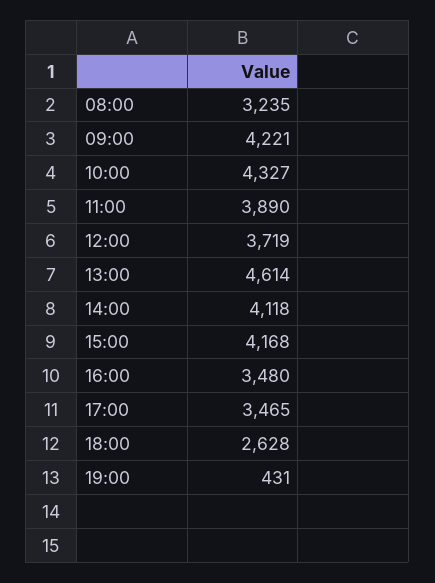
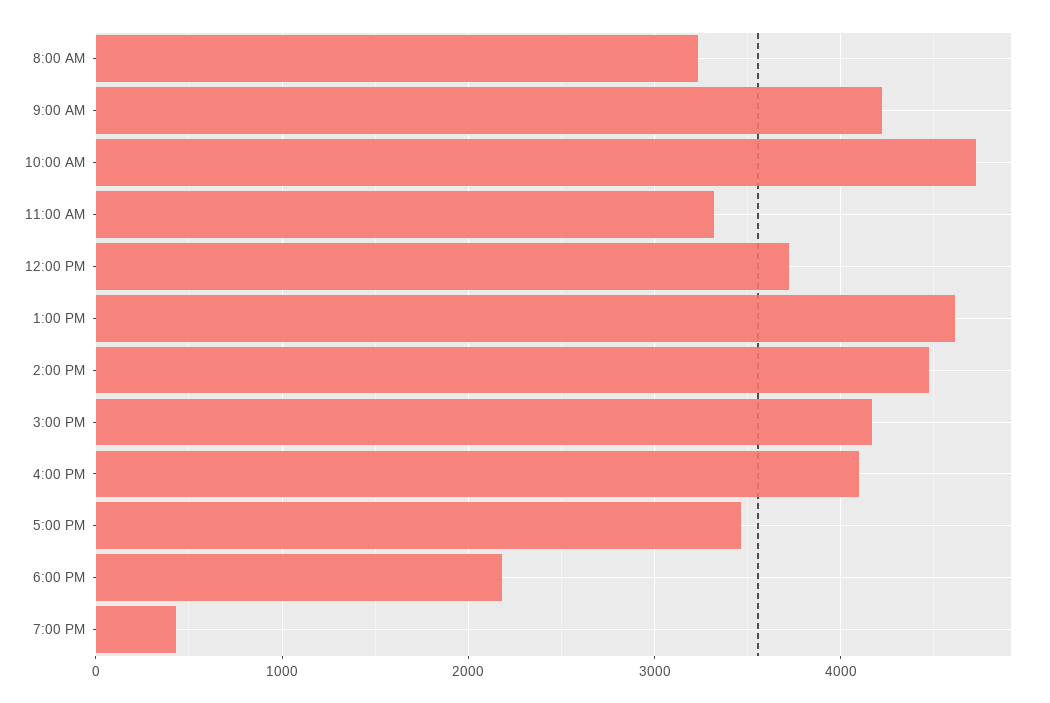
10:00: 4327 -> 4700
11:00: 3890 -> 3300
14:00: 4118 -> 4500
16:00: 3480 -> 4100
18:00: 2628 -> 2200

